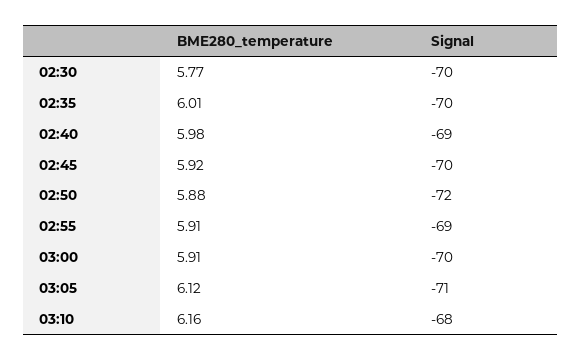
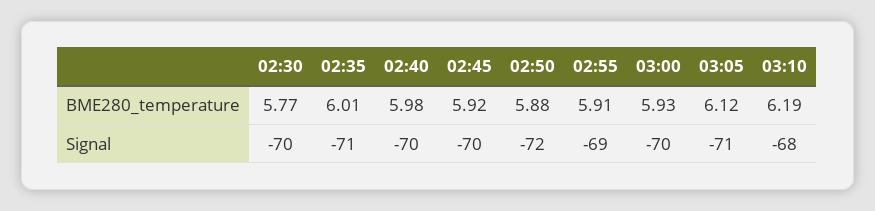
Signal, 02:35: -70 -> -71
Signal, 02:40: -69 -> -70
BME280_temperature, 03:00: 5.91 -> 5.93
BME280_temperature, 03:10: 6.16 -> 6.19

